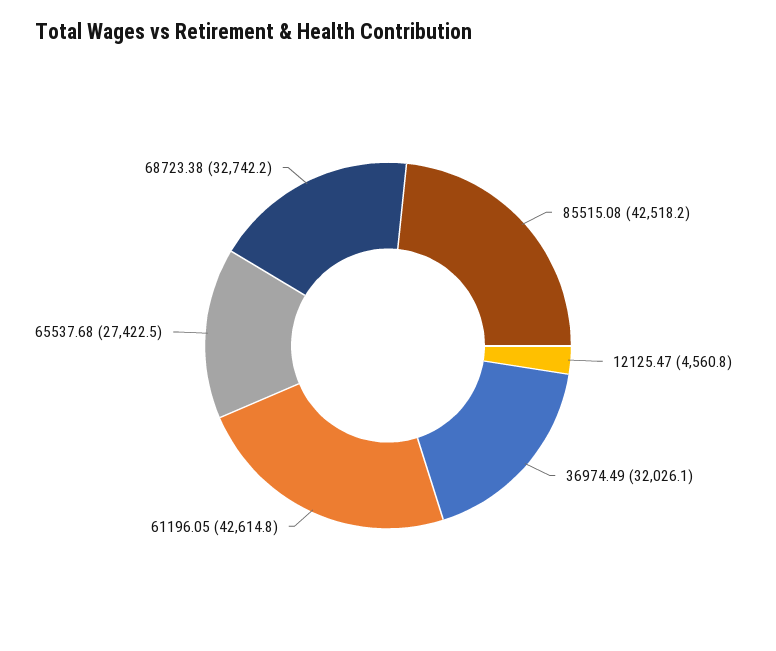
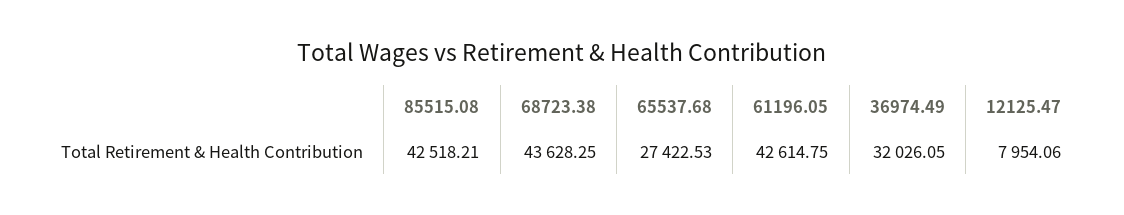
12125.47: 4560.8 -> 7954.06
68723.38: 32742.2 -> 43628.25

